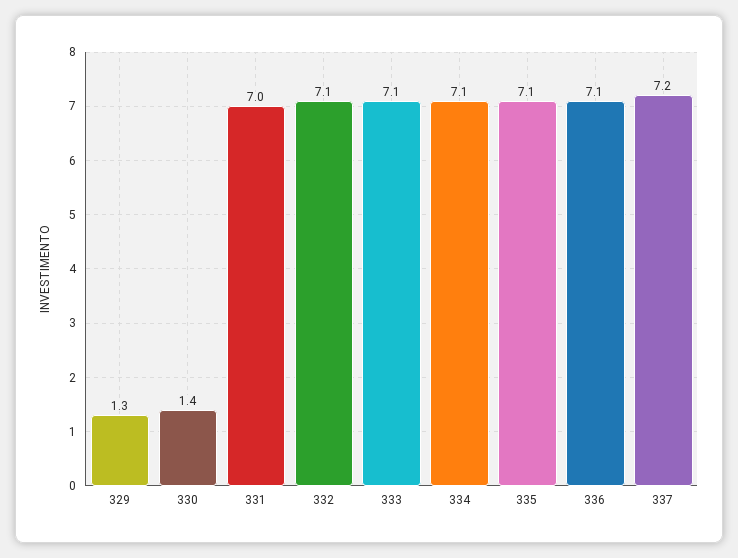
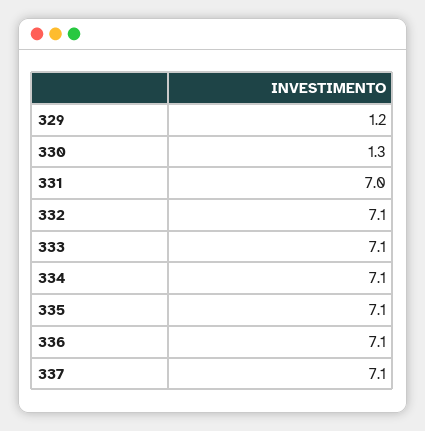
329: 1.3 -> 1.2
330: 1.4 -> 1.3
337: 7.2 -> 7.1

